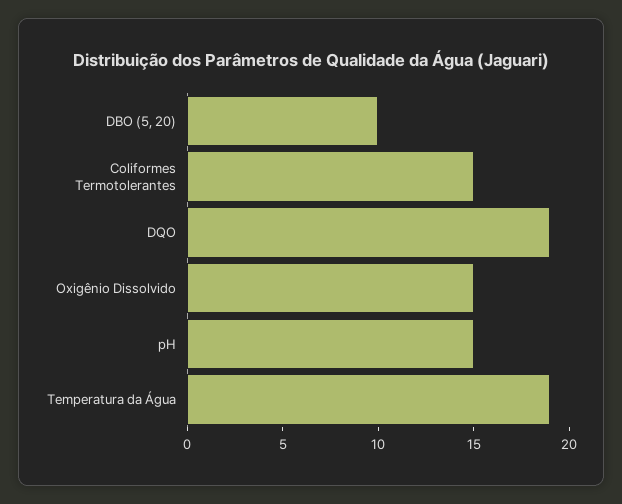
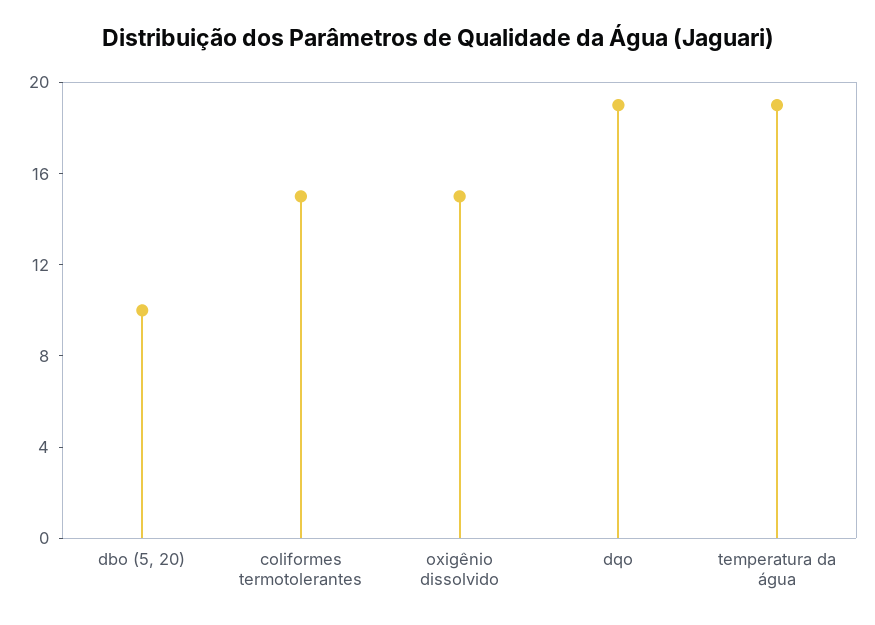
pH: 15 -> none

